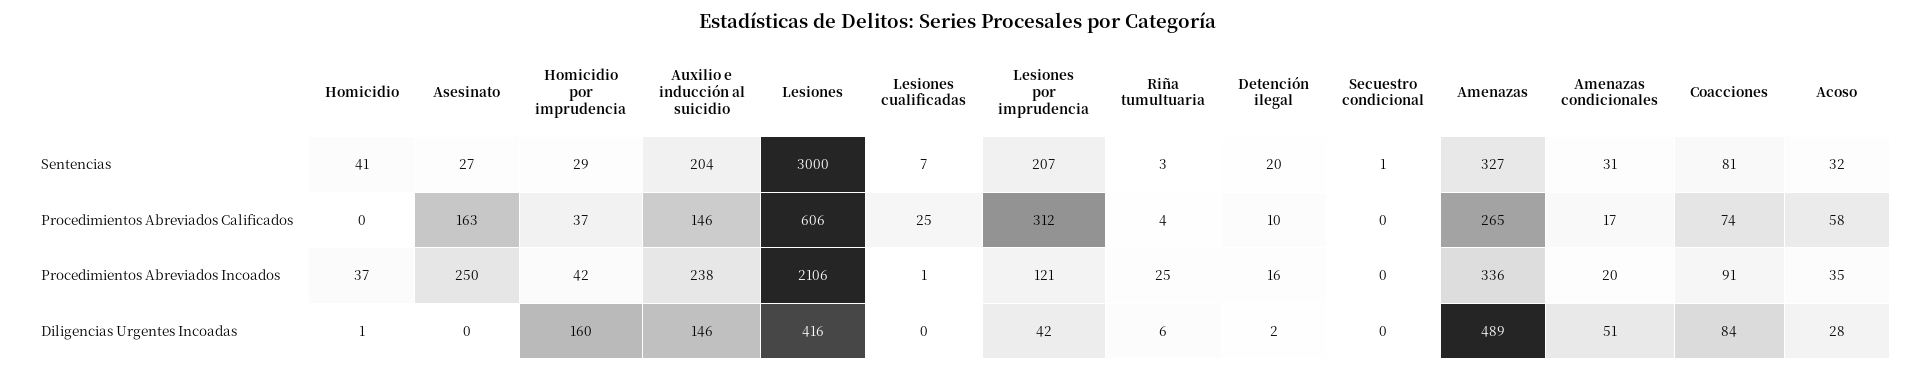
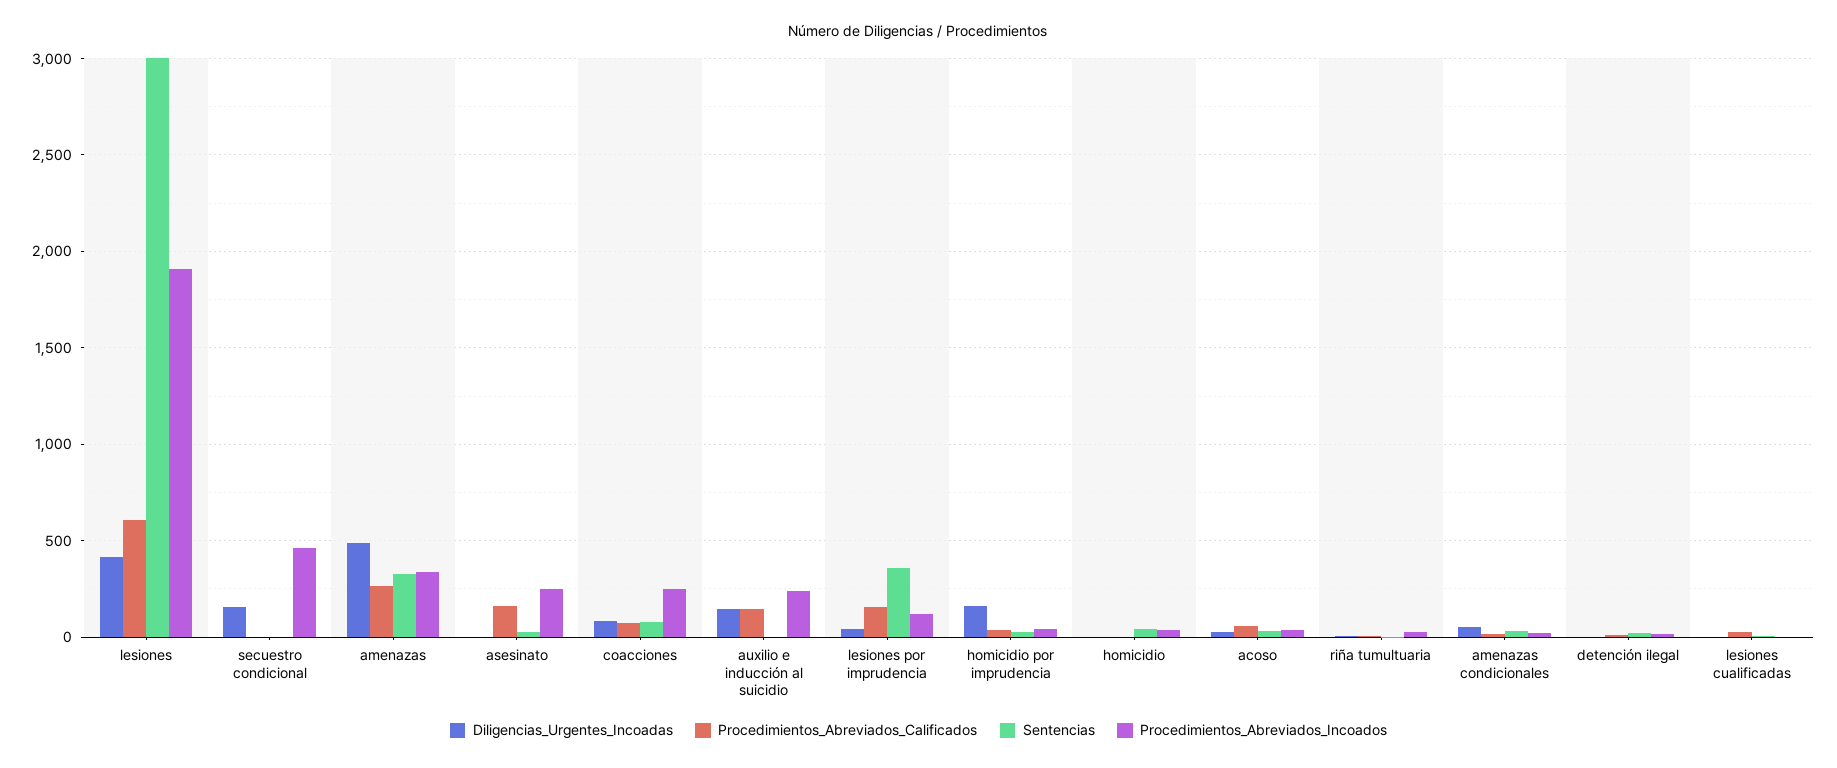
Sentencias, Auxilio e inducción al suicidio: 204 -> 0
Sentencias, Lesiones por imprudencia: 207 -> 350
Procedimientos Abreviados Calificados, Lesiones por imprudencia: 312 -> 150
Procedimientos Abreviados Incoados, Lesiones: 2106 -> 1900
Procedimientos Abreviados Incoados, Secuestro condicional: 0 -> 450
Procedimientos Abreviados Incoados, Coacciones: 91 -> 250
Diligencias Urgentes Incoadas, Secuestro condicional: 0 -> 150

